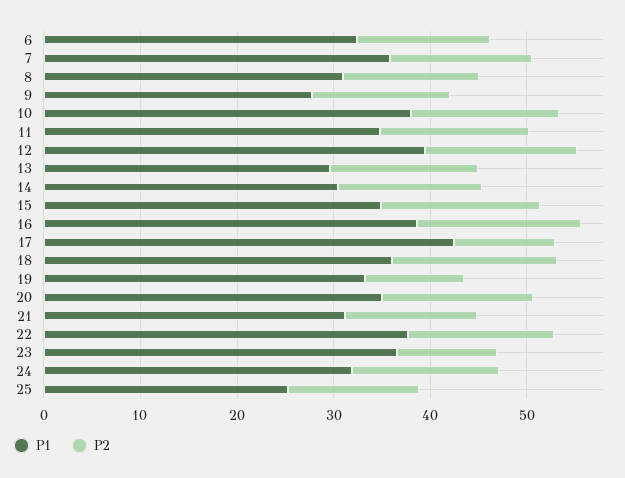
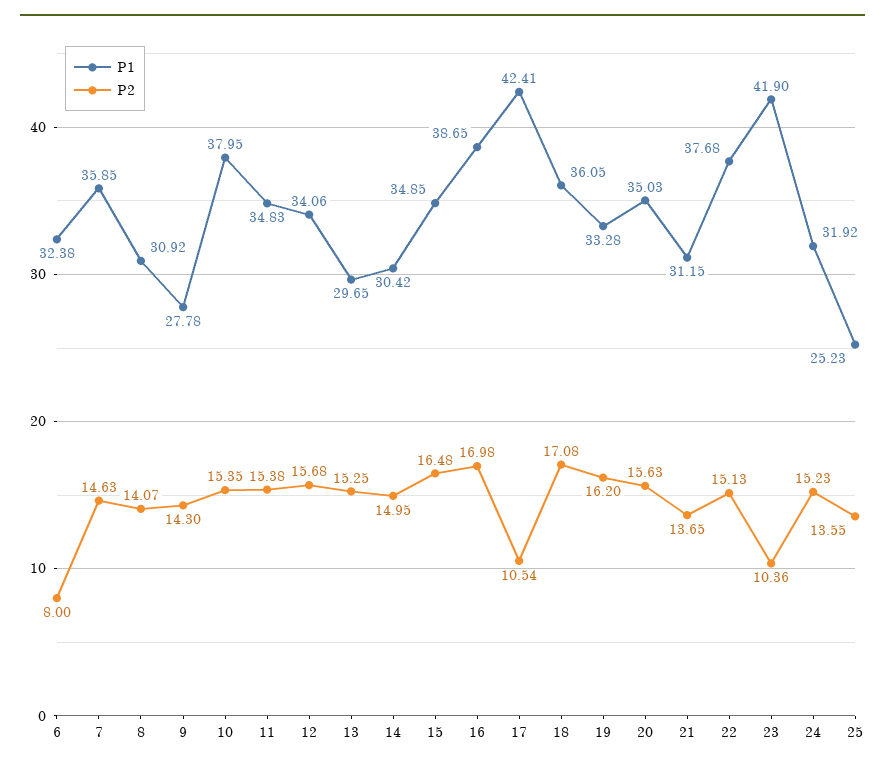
P2, 6: 14 -> 8
P1, 12: 40 -> 34.06
P2, 19: 10 -> 16.2
P1, 23: 36 -> 41.9

